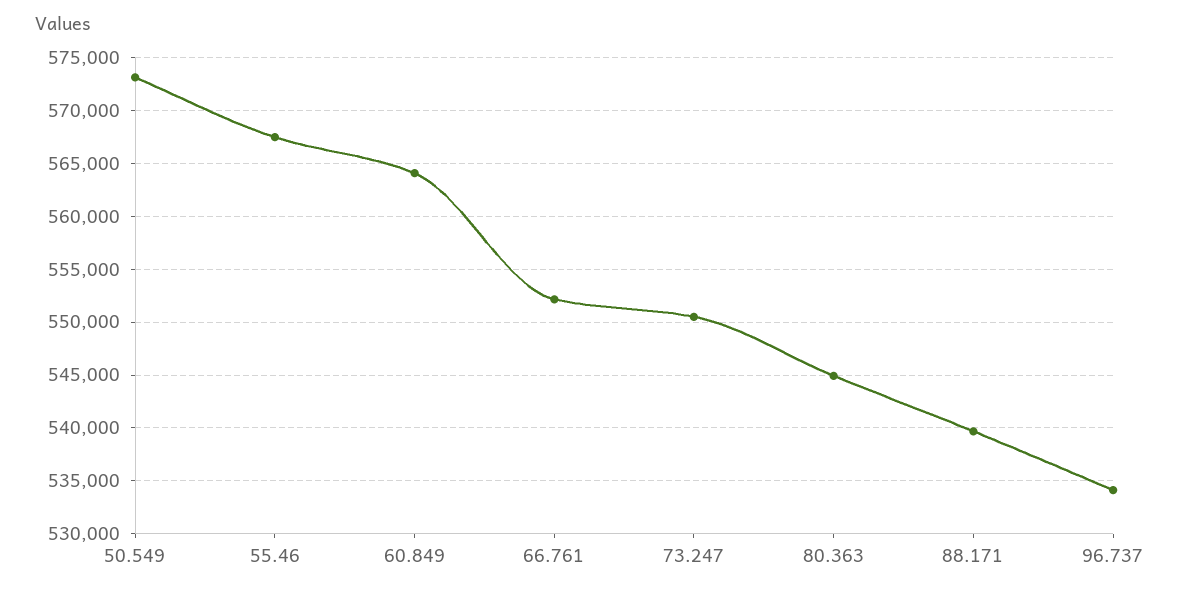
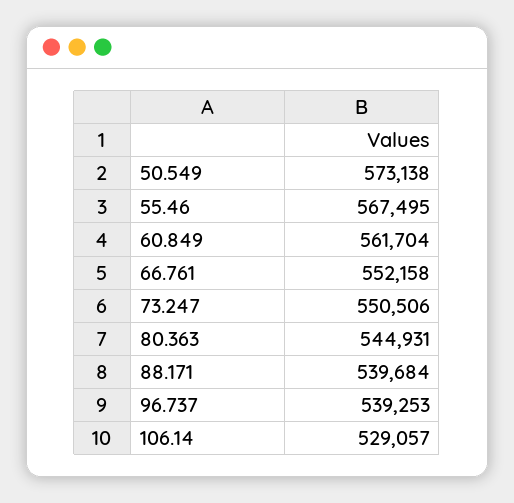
60.849: 564000 -> 561704
96.737: 534000 -> 539253
106.14: none -> 529057

